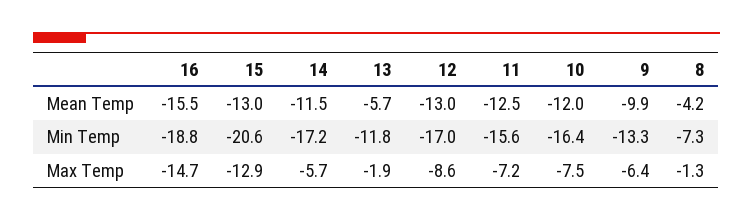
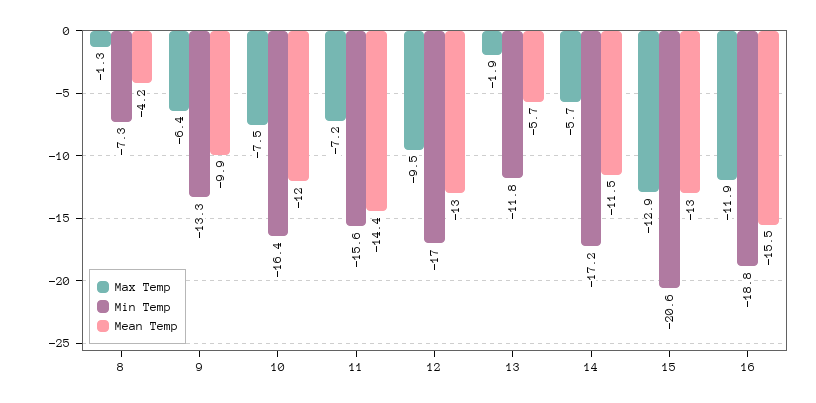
Mean Temp, 11: -12.5 -> -14.4
Max Temp, 16: -14.7 -> -11.9
Max Temp, 12: -8.6 -> -9.5

